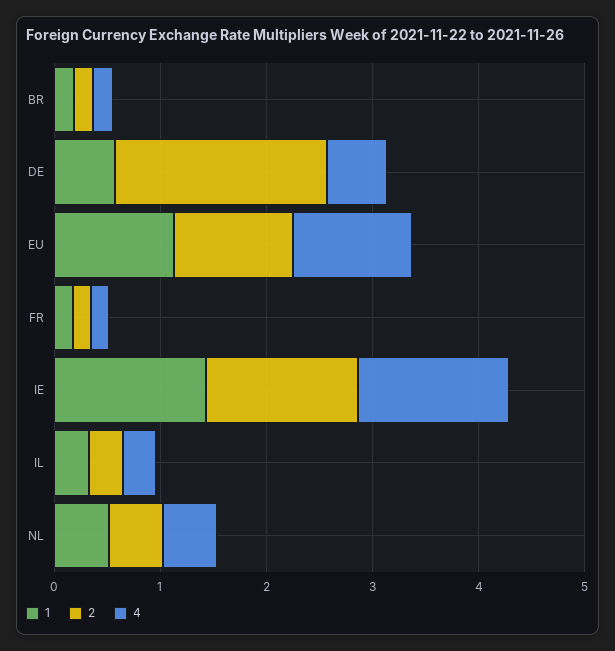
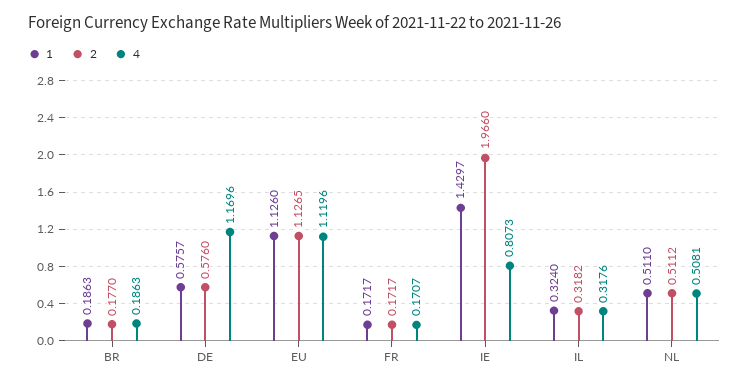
2, DE: 2 -> 0.576
4, DE: 0.6 -> 1.1696
2, IE: 1.4 -> 1.966
4, IE: 1.4 -> 0.8073

